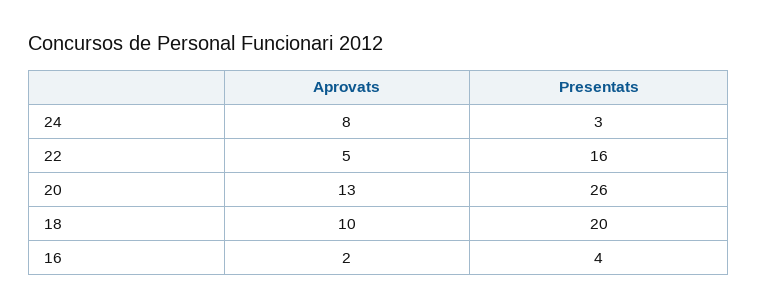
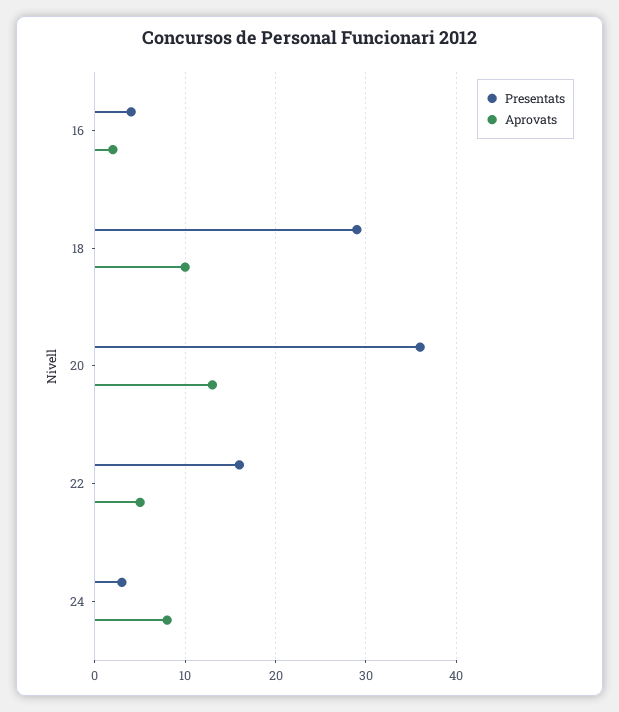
Presentats, 20: 26 -> 36
Presentats, 18: 20 -> 29

